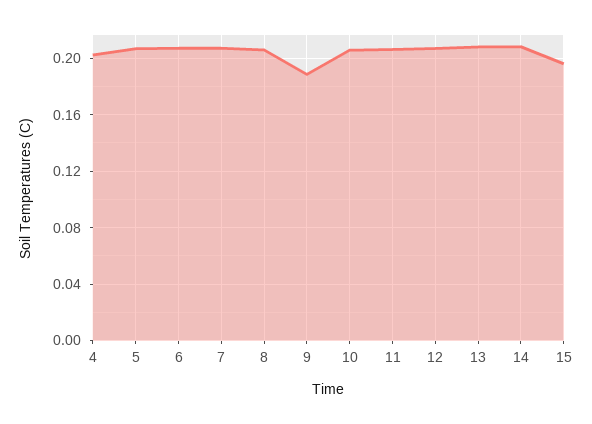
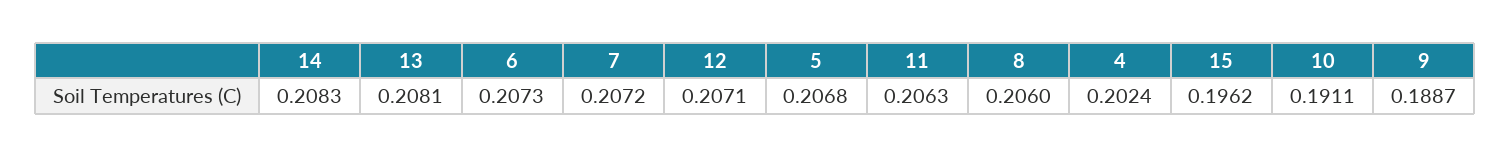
10: 0.205 -> 0.1911

